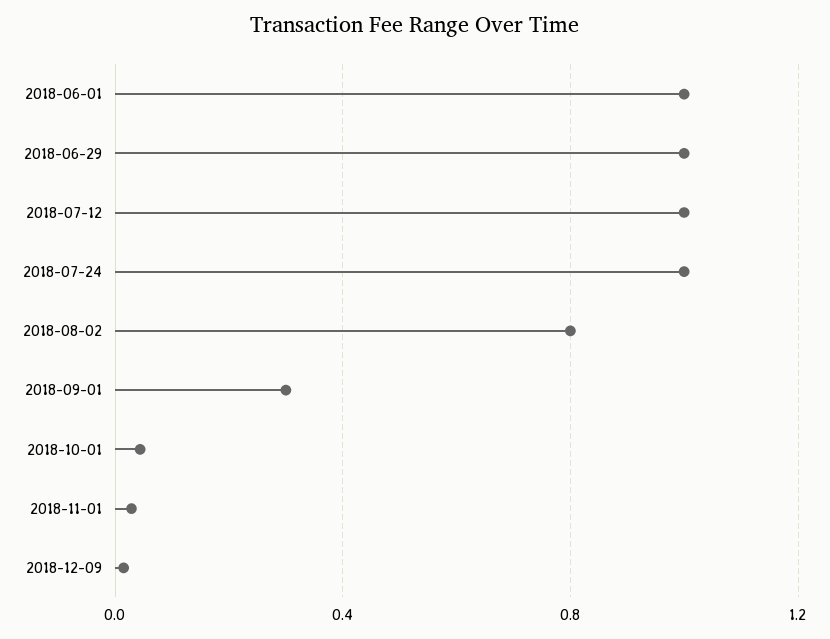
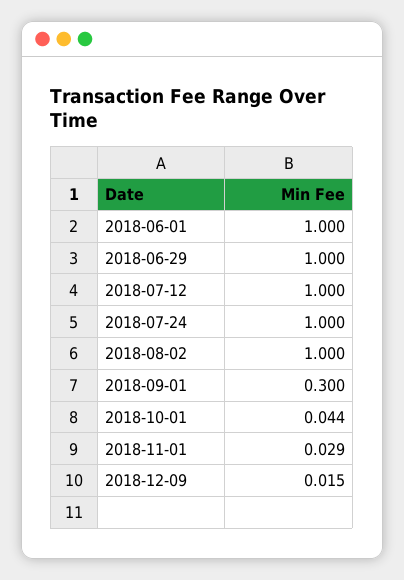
2018-08-02: 0.8 -> 1

